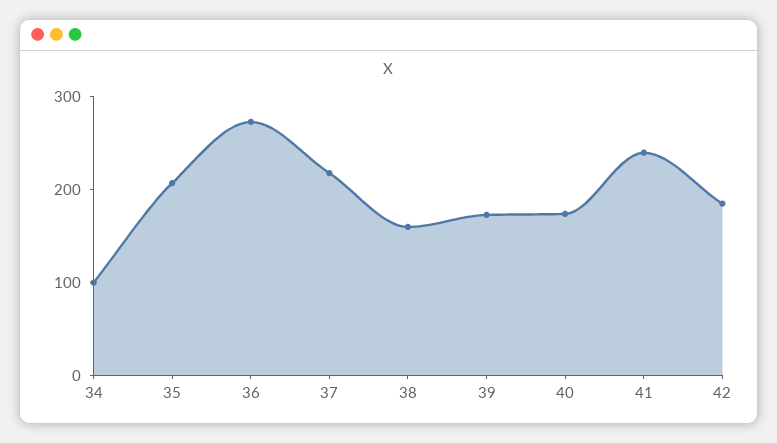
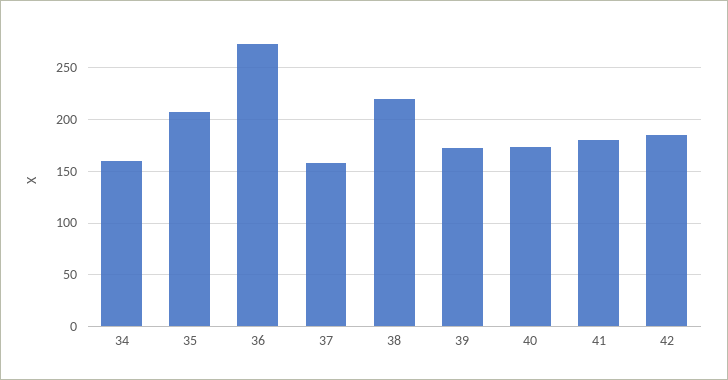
34: 100 -> 160
37: 220 -> 160
38: 160 -> 220
41: 240 -> 180

